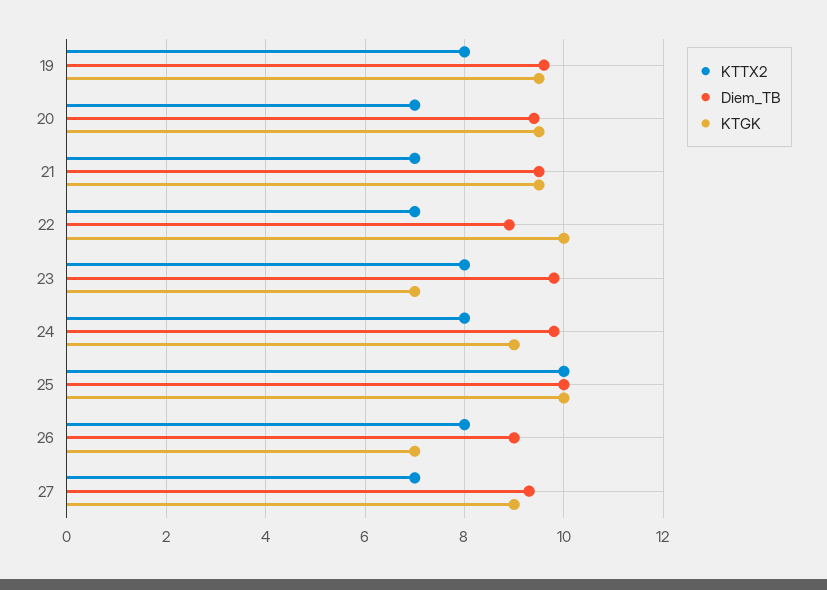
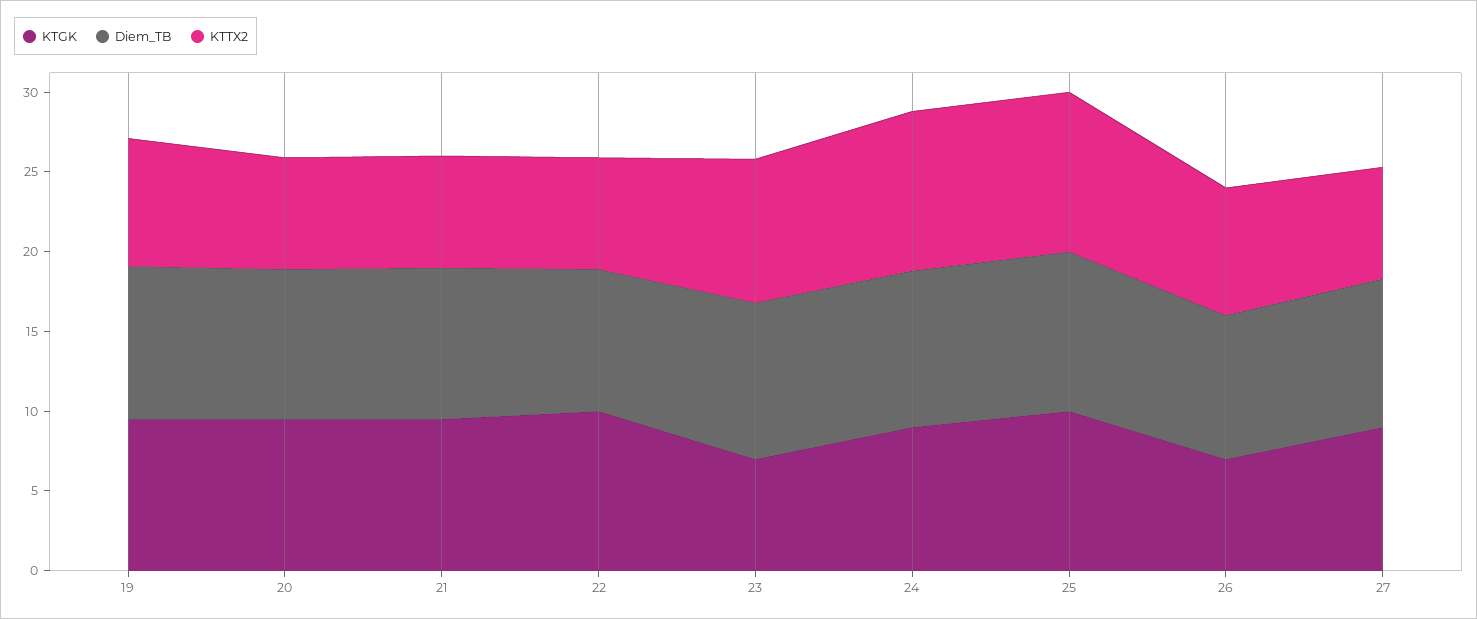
KTTX2, 23: 8 -> 9
KTTX2, 24: 8 -> 10

